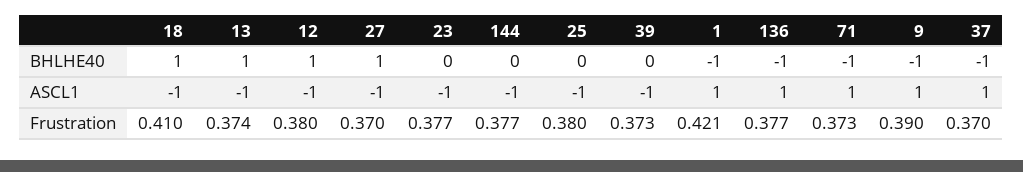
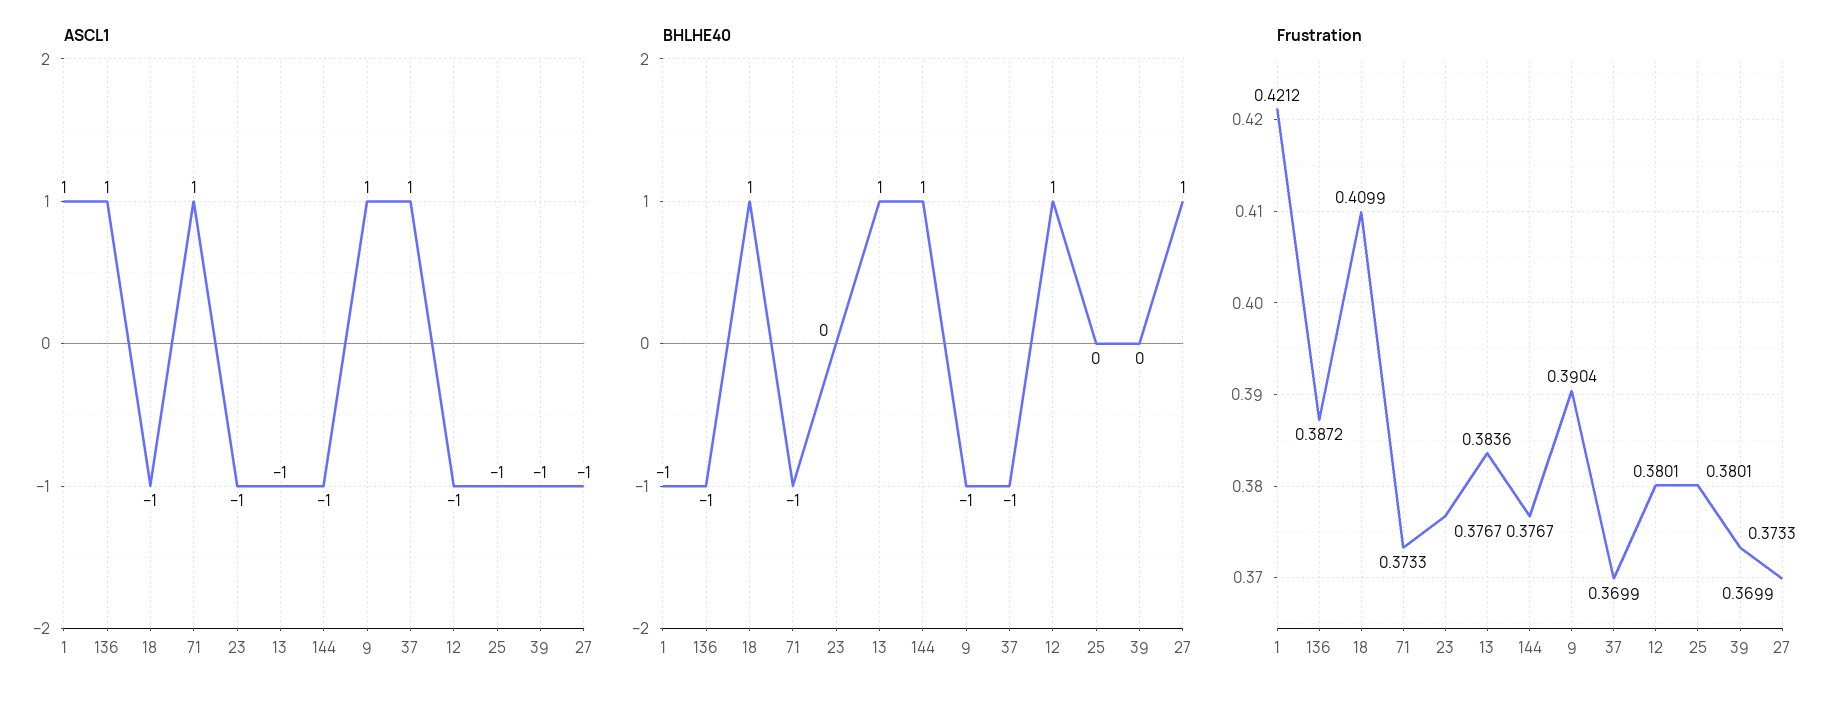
BHLHE40, 144: 0 -> 1
Frustration, 13: 0.374 -> 0.3836
Frustration, 136: 0.377 -> 0.3872

